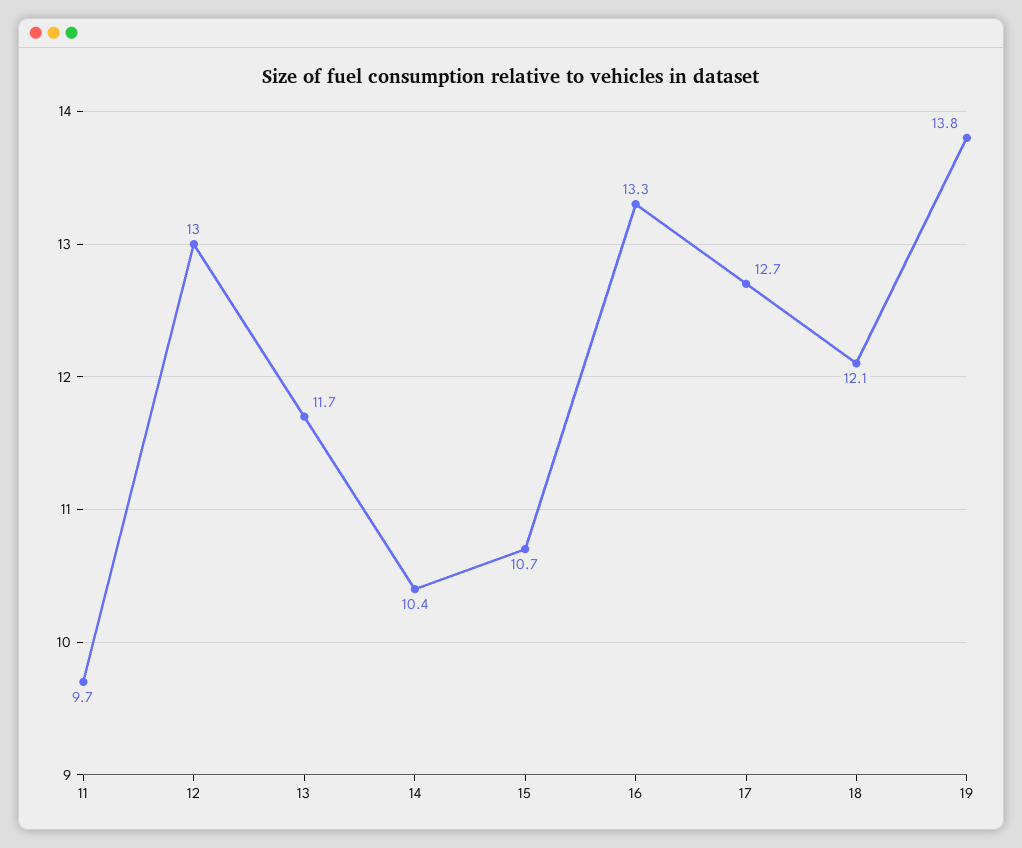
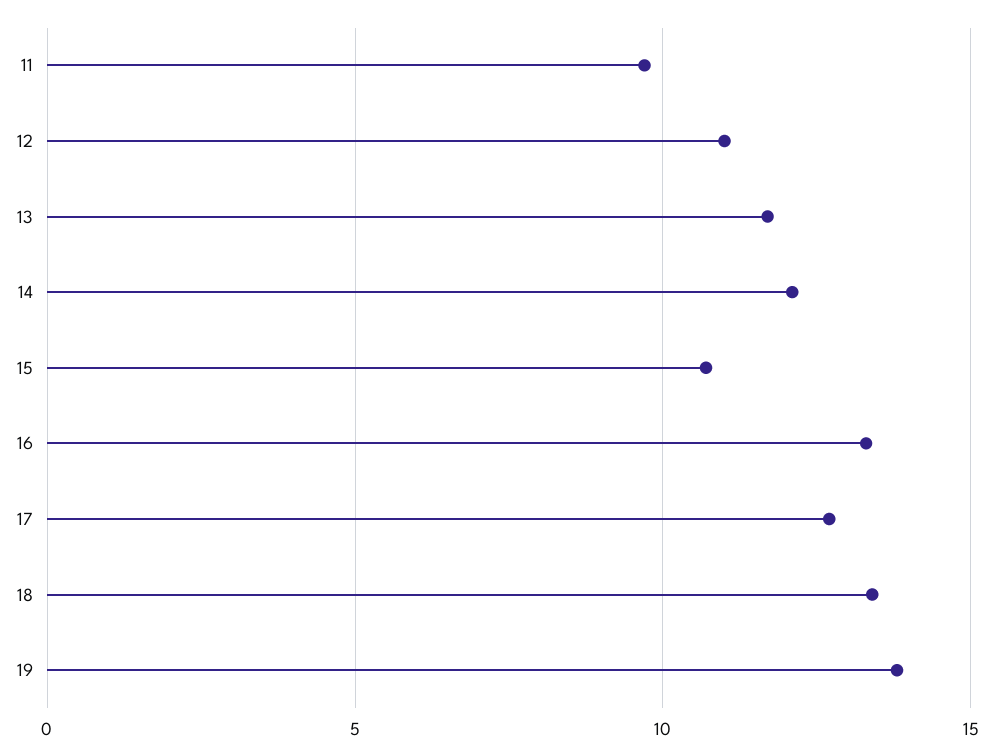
12: 13 -> 11
14: 10.4 -> 12
18: 12.1 -> 13.5

